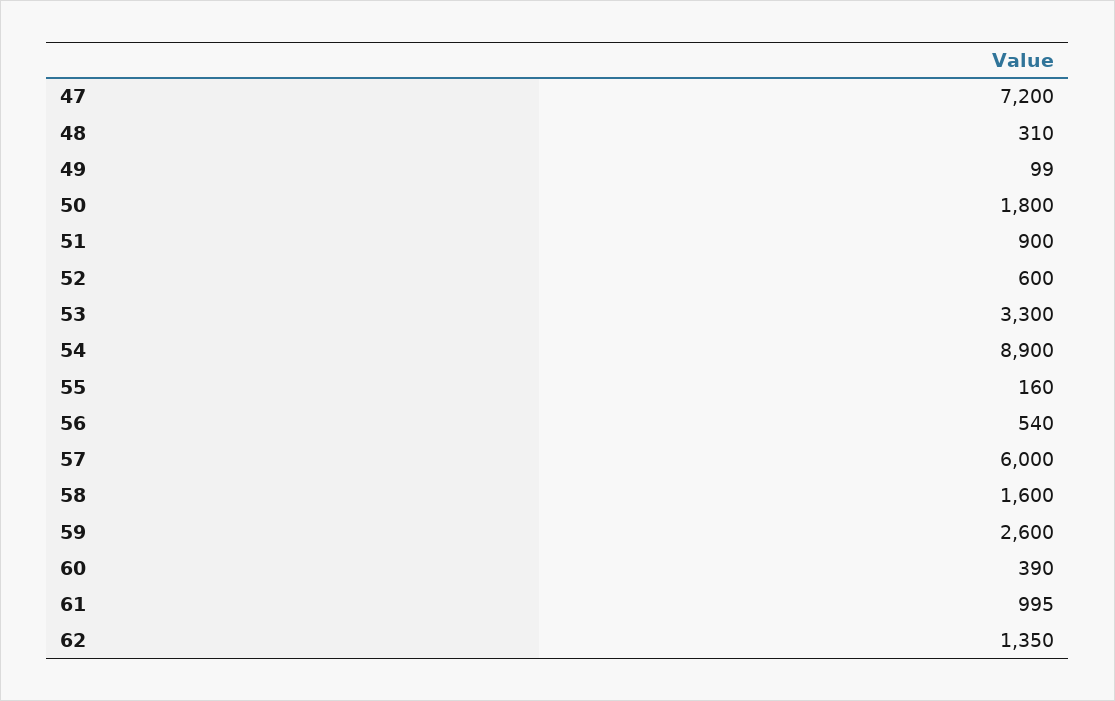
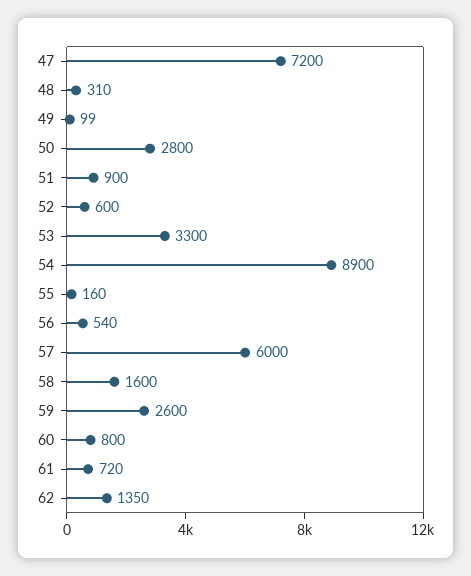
50: 1800 -> 2800
60: 390 -> 800
61: 995 -> 720

